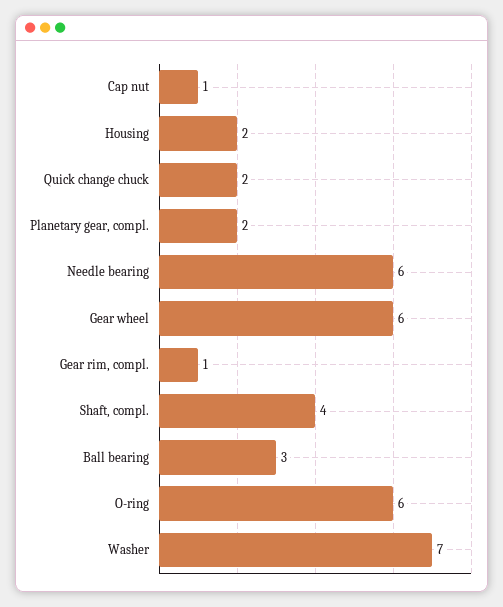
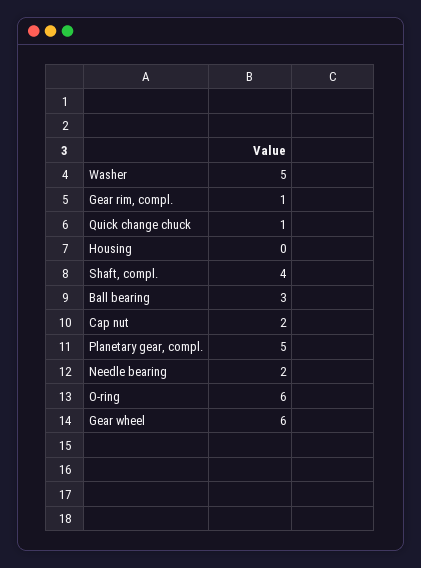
Cap nut: 1 -> 2
Housing: 2 -> 0
Quick change chuck: 2 -> 1
Planetary gear, compl.: 2 -> 5
Needle bearing: 6 -> 2
Washer: 7 -> 5

